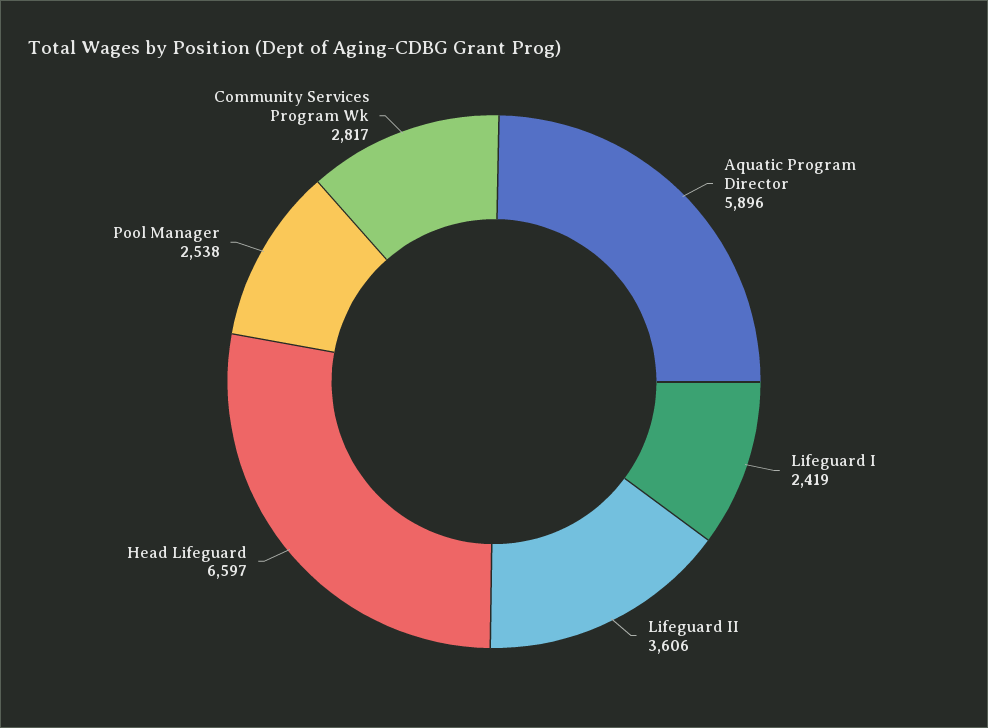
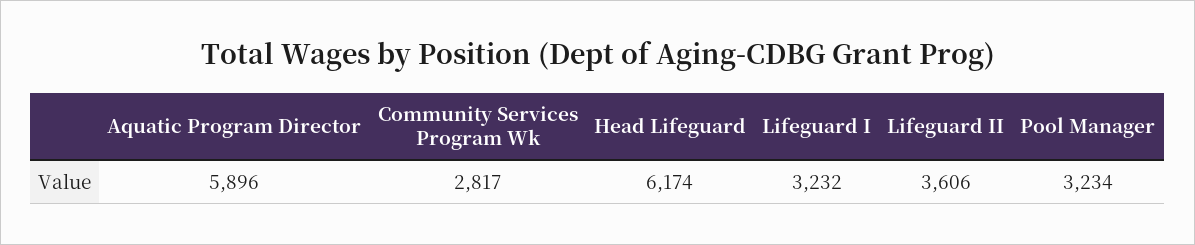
Lifeguard I: 2419 -> 3232
Head Lifeguard: 6597 -> 6174
Pool Manager: 2538 -> 3234

